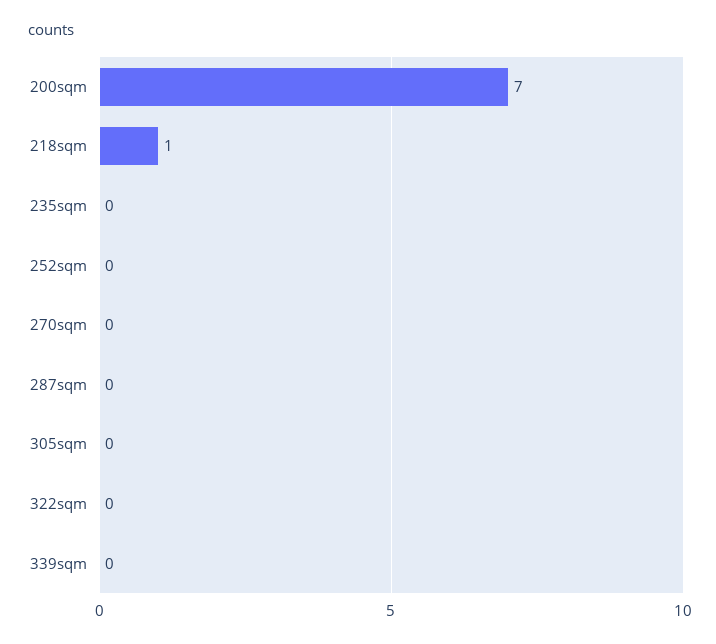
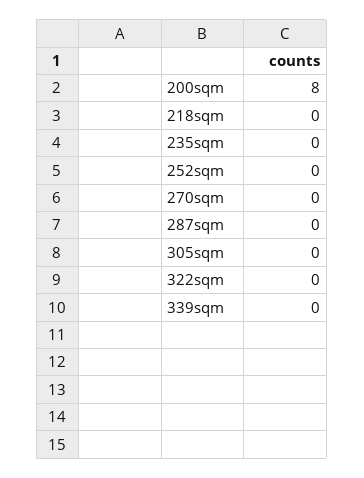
200sqm: 7 -> 8
218sqm: 1 -> 0

